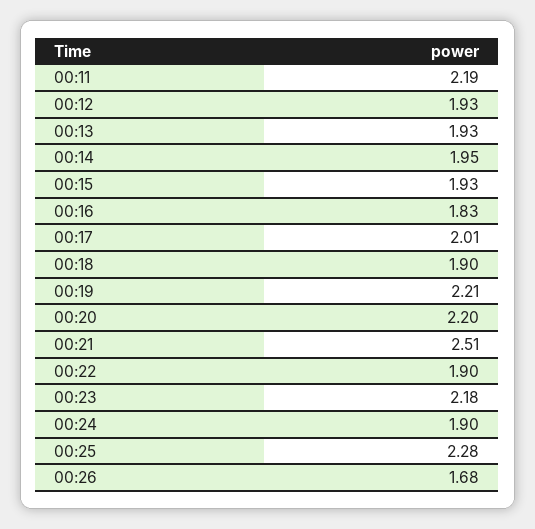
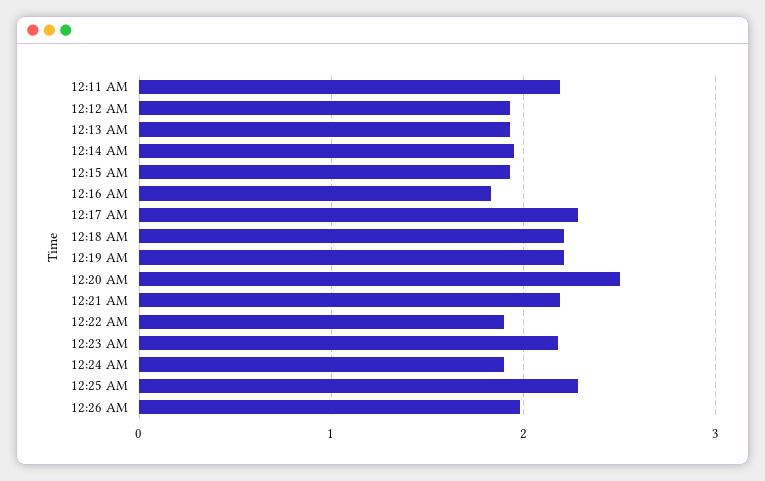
00:17: 2.01 -> 2.3
00:18: 1.9 -> 2.2
00:20: 2.2 -> 2.5
00:21: 2.51 -> 2.2
00:26: 1.68 -> 2

